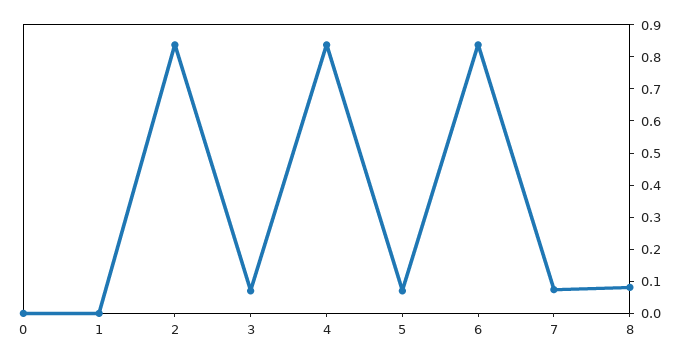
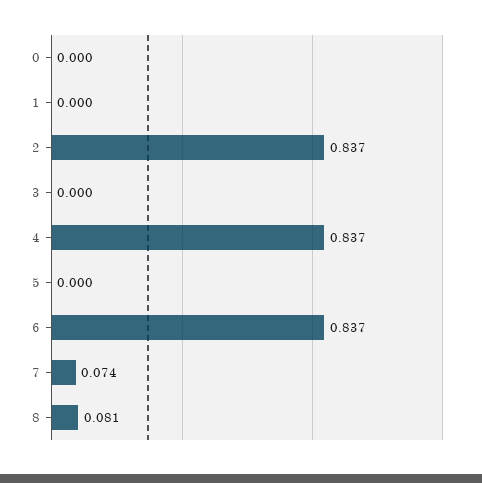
3: 0.075 -> 0
5: 0.075 -> 0

